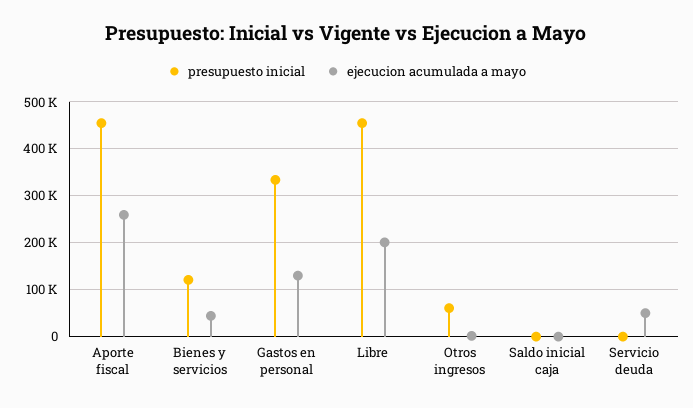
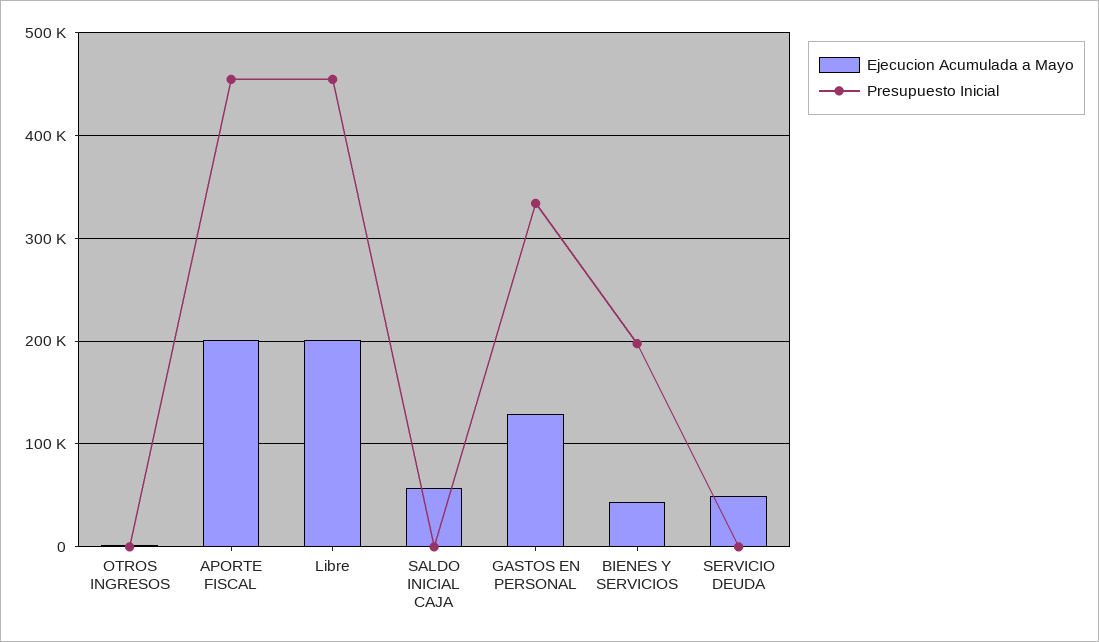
ejecucion acumulada a mayo, Aporte fiscal: 260000 -> 200000
presupuesto inicial, Bienes y servicios: 120000 -> 200000
presupuesto inicial, Otros ingresos: 60000 -> 0
ejecucion acumulada a mayo, Saldo inicial caja: 0 -> 60000

